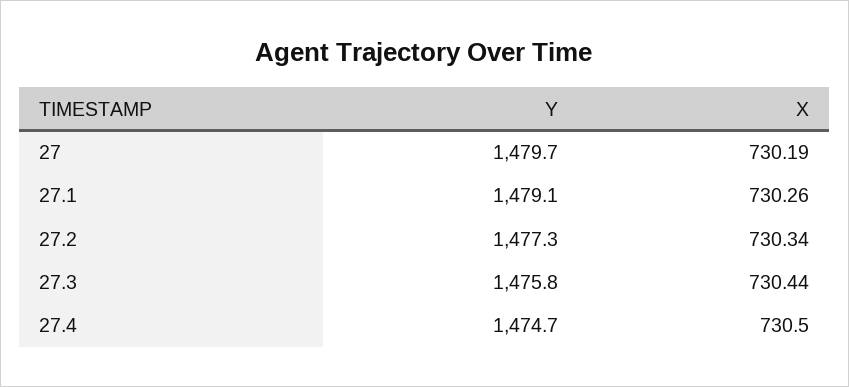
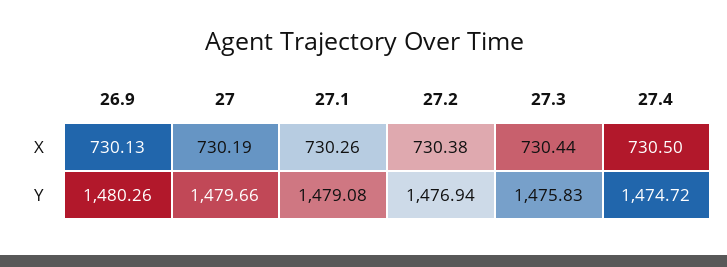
Y, 27.2: 1477.3 -> 1476.94
X, 27.2: 730.34 -> 730.38
X, 26.9: none -> 730.13
Y, 26.9: none -> 1480.26

